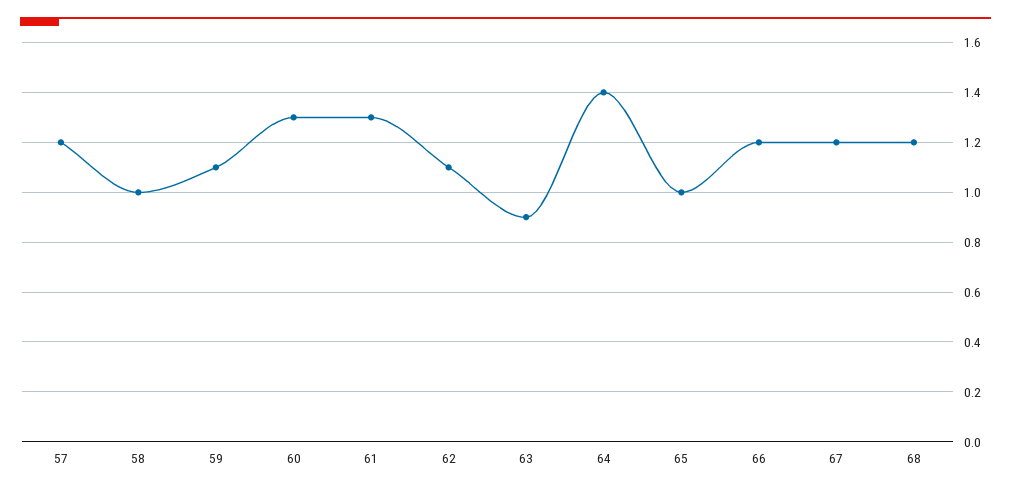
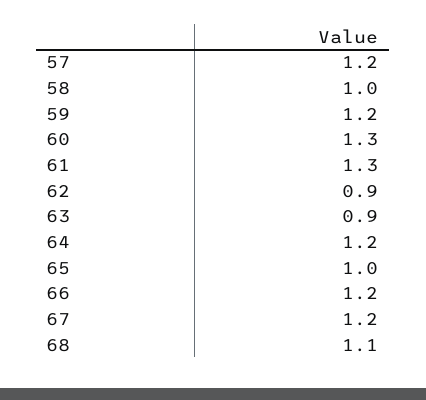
59: 1.1 -> 1.2
62: 1.1 -> 0.9
64: 1.4 -> 1.2
68: 1.2 -> 1.1

